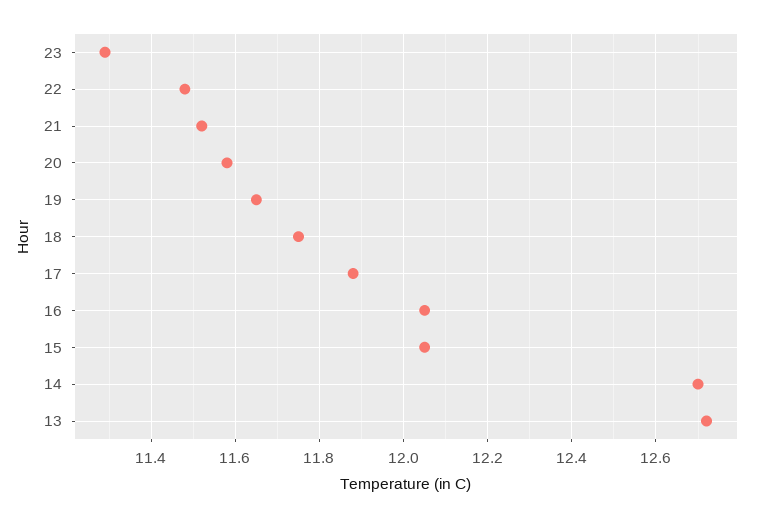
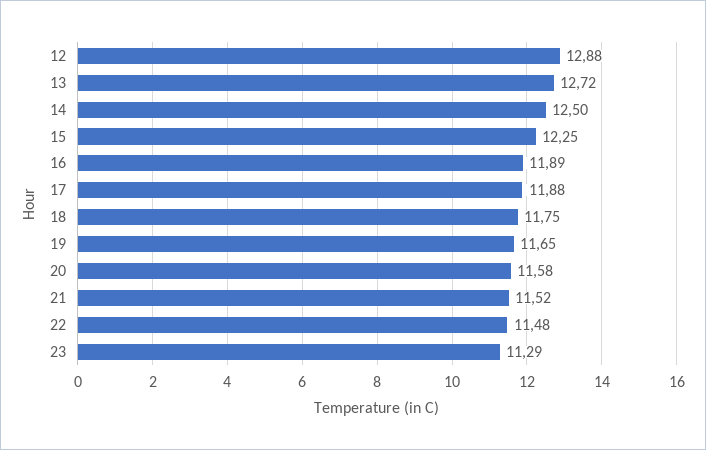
16: 12.05 -> 11.89
15: 12.05 -> 12.25
14: 12.7 -> 12.5
12: none -> 12.88

